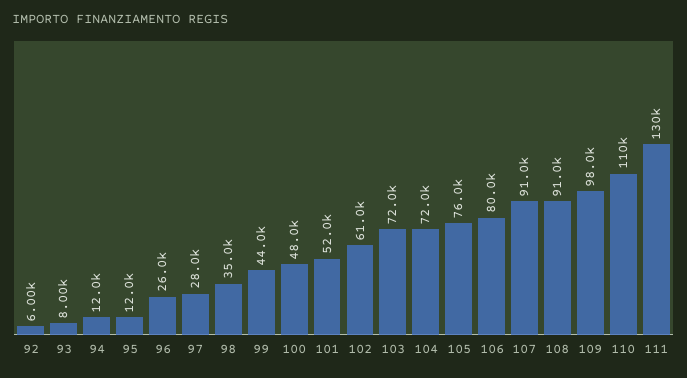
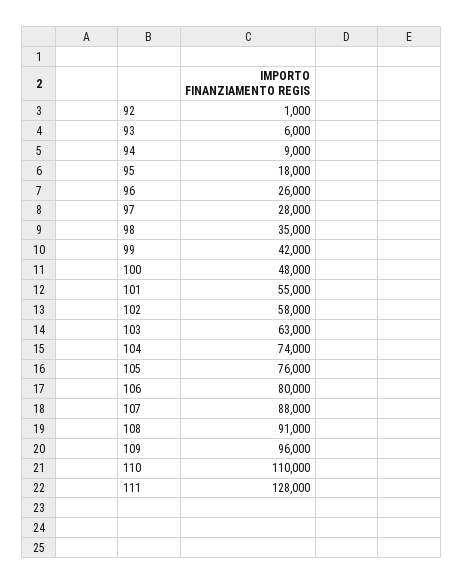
92: 6000 -> 1000
93: 8000 -> 6000
94: 12000 -> 9000
95: 12000 -> 18000
99: 44000 -> 42000
101: 52000 -> 55000
102: 61000 -> 58000
103: 72000 -> 63000
104: 72000 -> 74000
107: 91000 -> 88000
109: 98000 -> 96000
111: 130000 -> 128000

